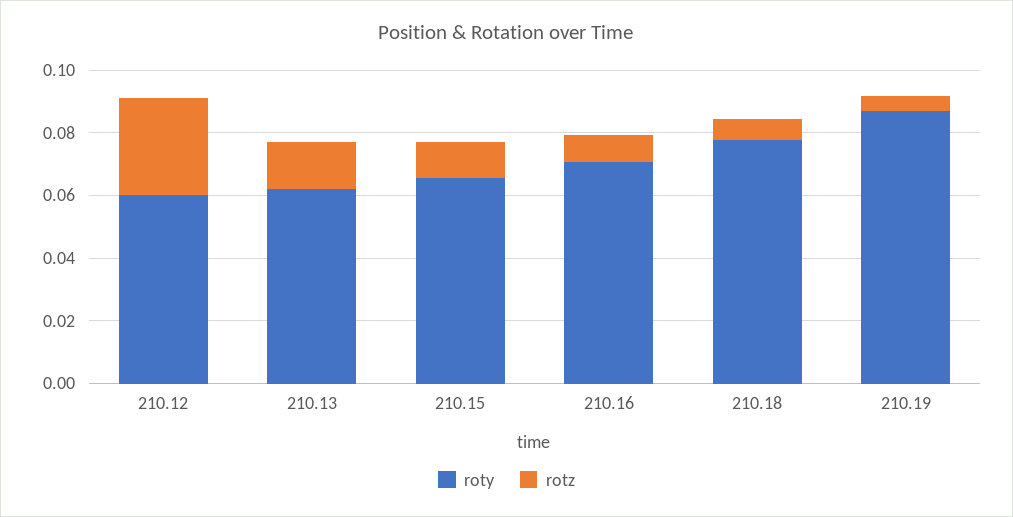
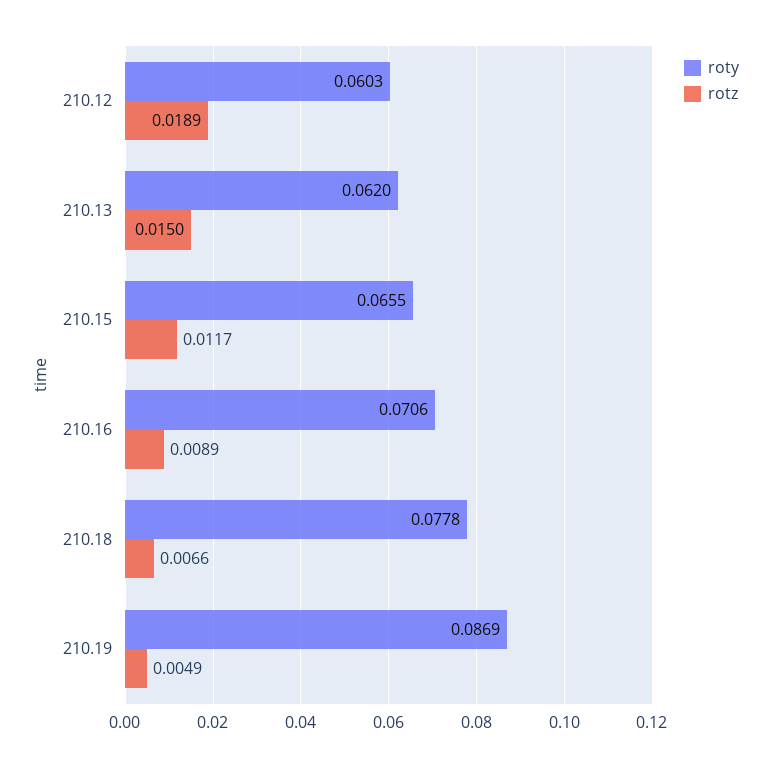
rotz, 210.12: 0.03 -> 0.0189

